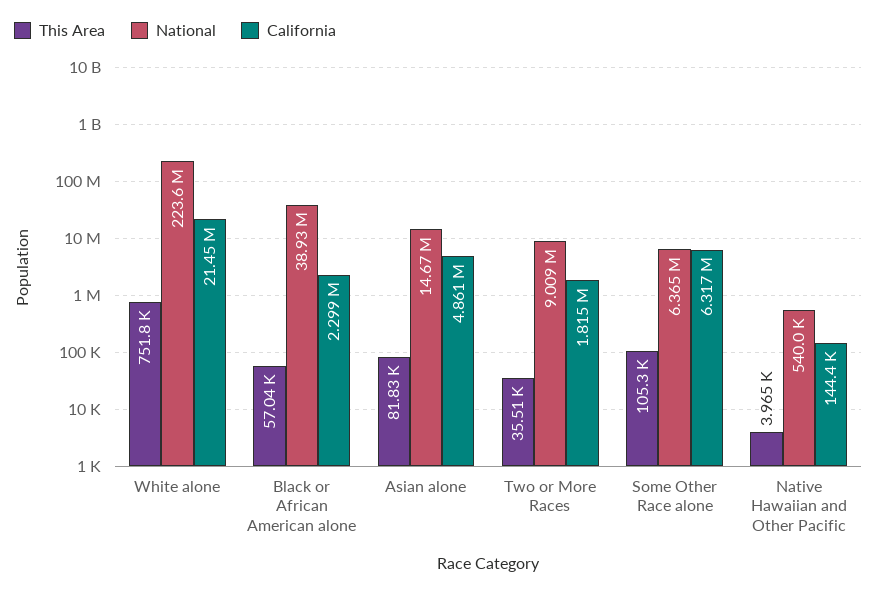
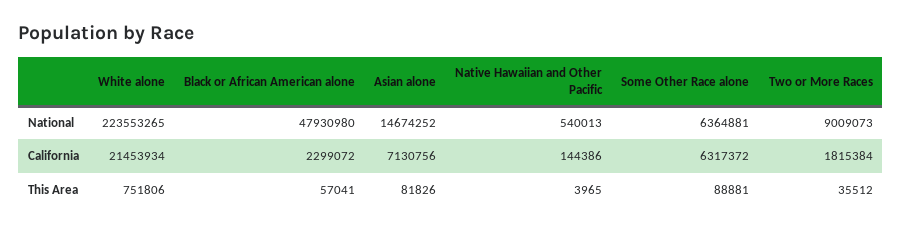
National, Black or African American alone: 38930000 -> 47930980
California, Asian alone: 4861000 -> 7130756
This Area, Some Other Race alone: 105300 -> 88881

